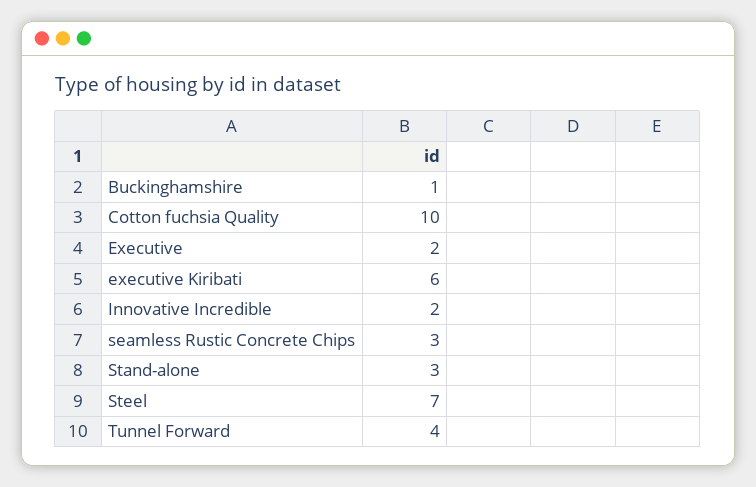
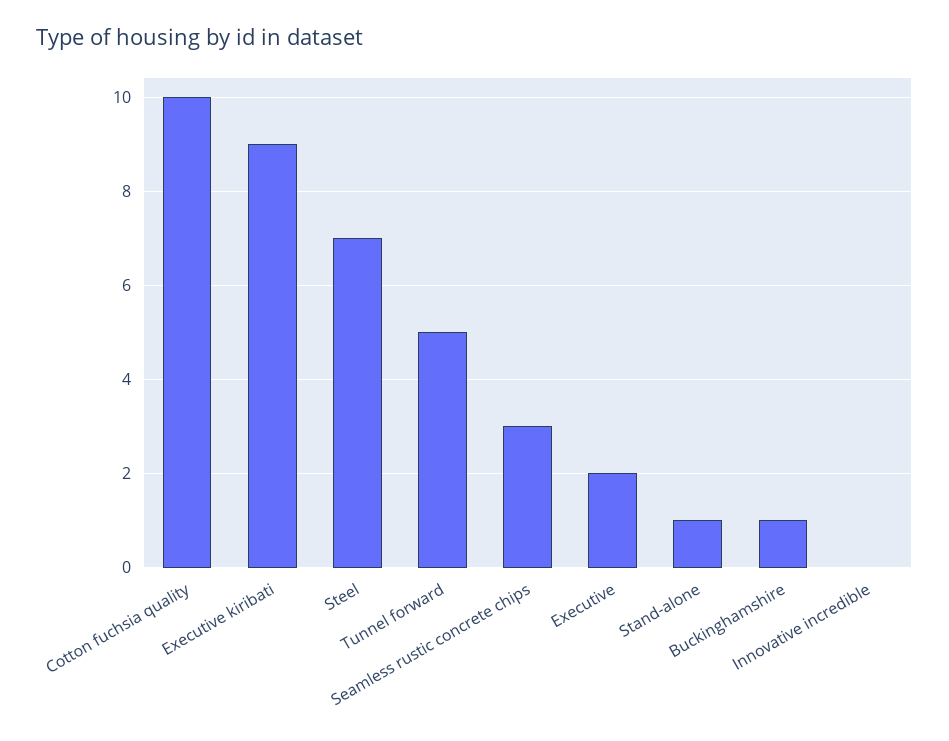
executive Kiribati: 6 -> 9
Innovative Incredible: 2 -> 0
Stand-alone: 3 -> 1
Tunnel Forward: 4 -> 5

